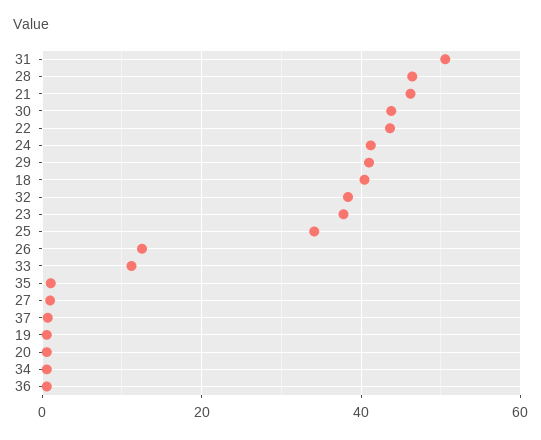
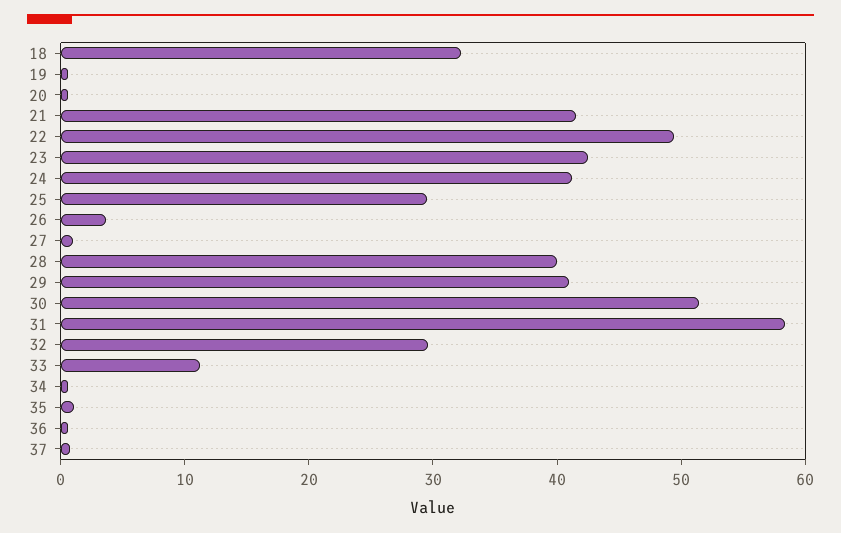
31: 50 -> 58
28: 46 -> 40
21: 46 -> 42
30: 44 -> 52
22: 44 -> 50
18: 40 -> 32
32: 38 -> 30
23: 38 -> 42
25: 34 -> 30
26: 12 -> 4

